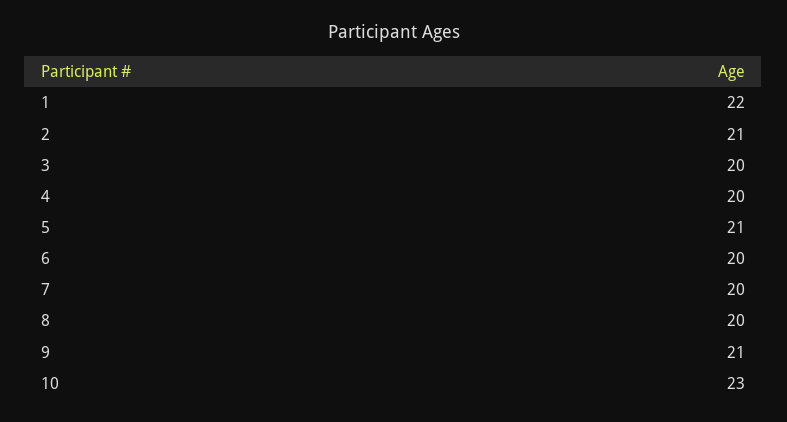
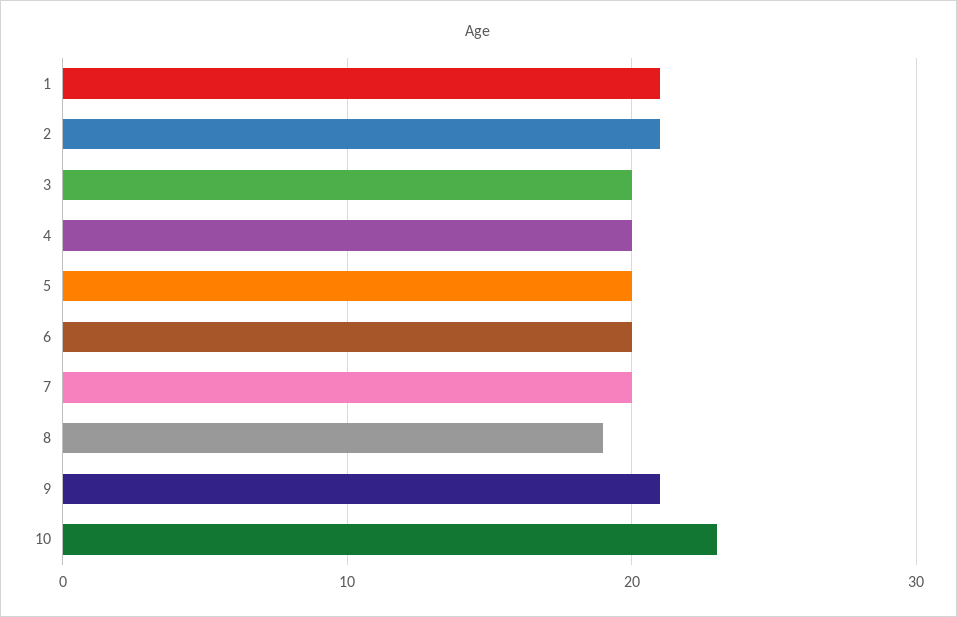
1: 22 -> 21
5: 21 -> 20
8: 20 -> 19

